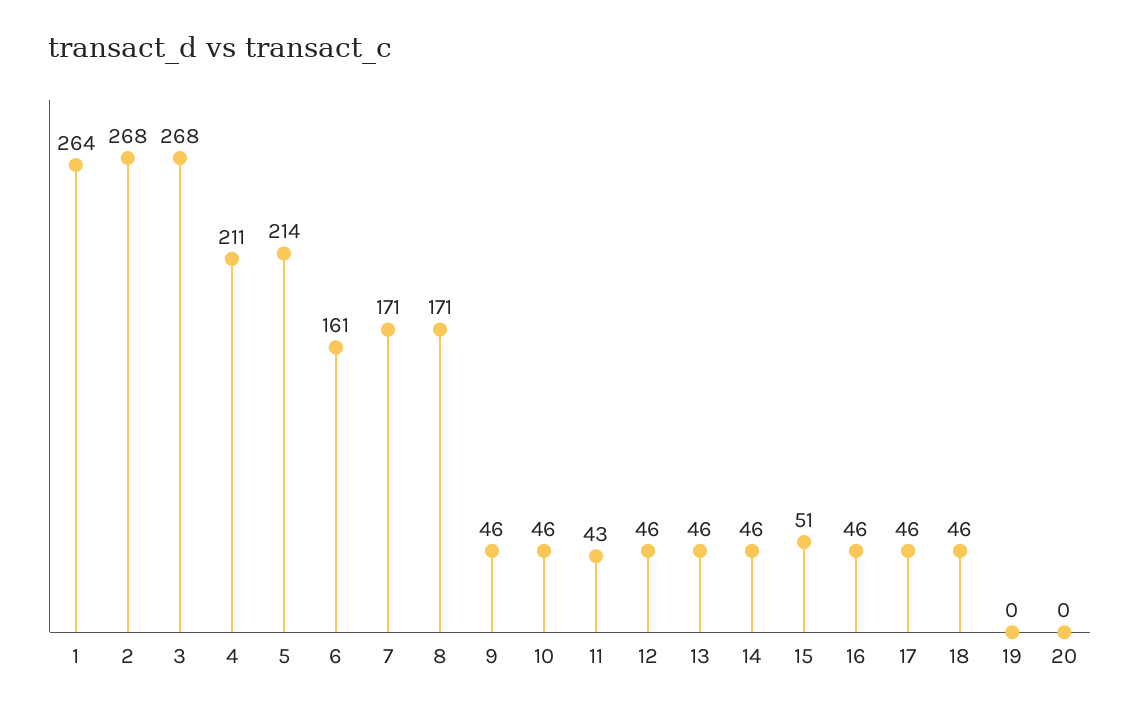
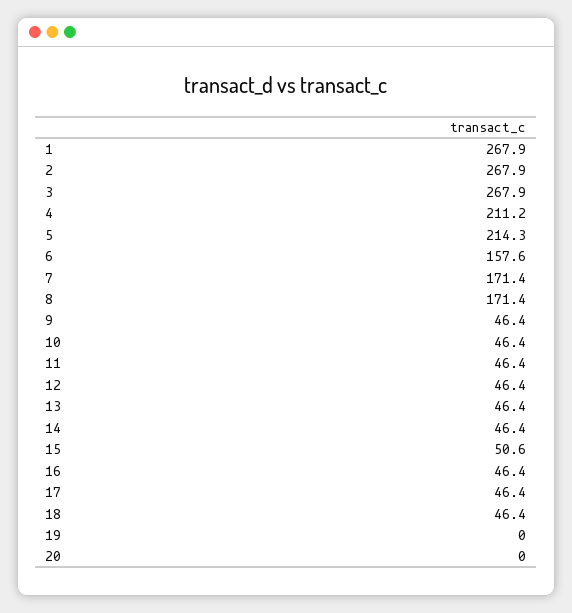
1: 264 -> 267.9
6: 161 -> 157.6
11: 43 -> 46.4

